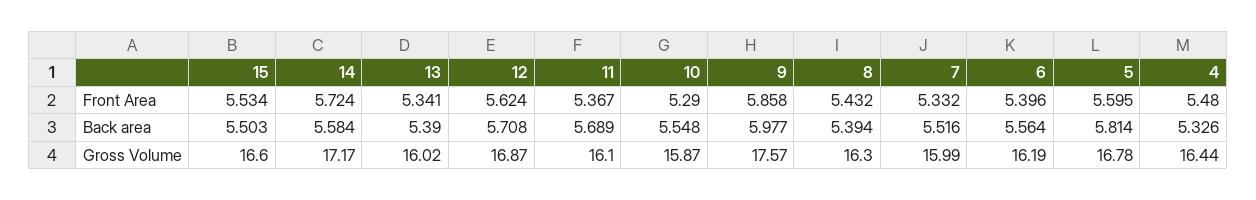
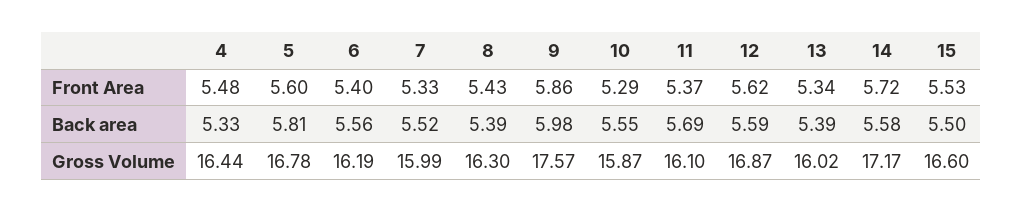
12, Back area: 5.708 -> 5.59

